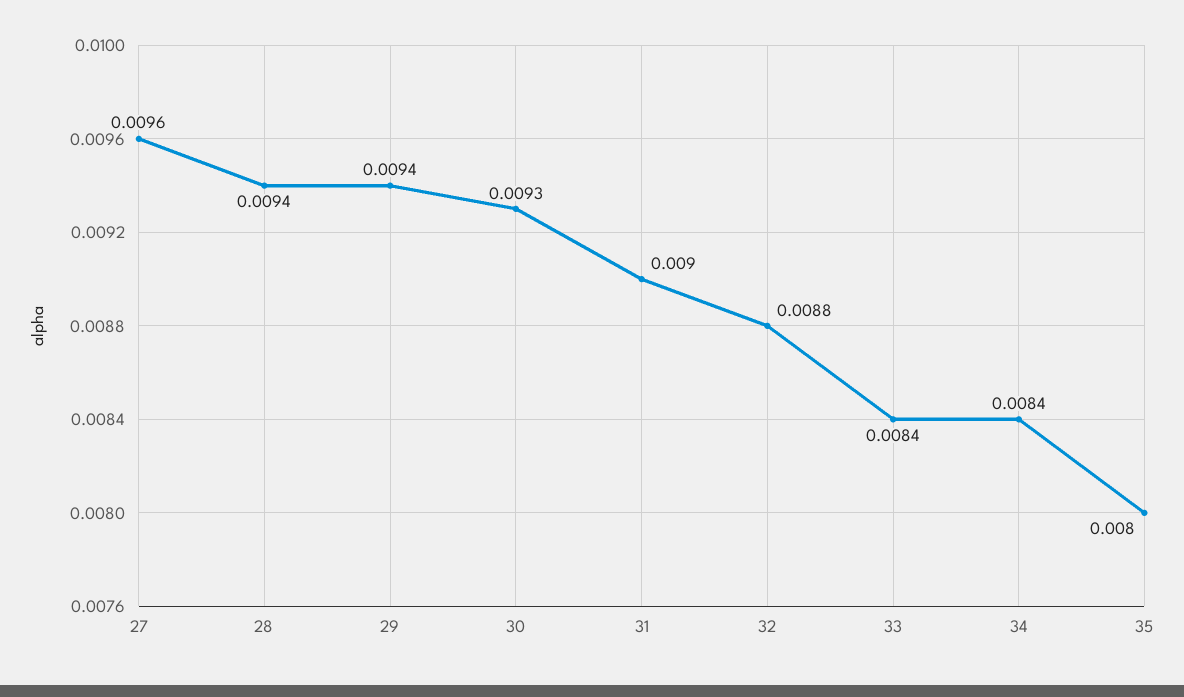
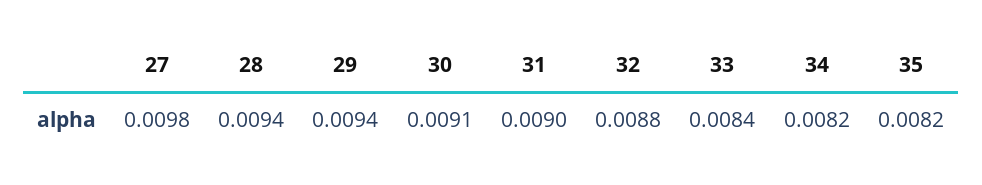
27: 0.0096 -> 0.0098
30: 0.0093 -> 0.0091
34: 0.0084 -> 0.0082
35: 0.008 -> 0.0082

